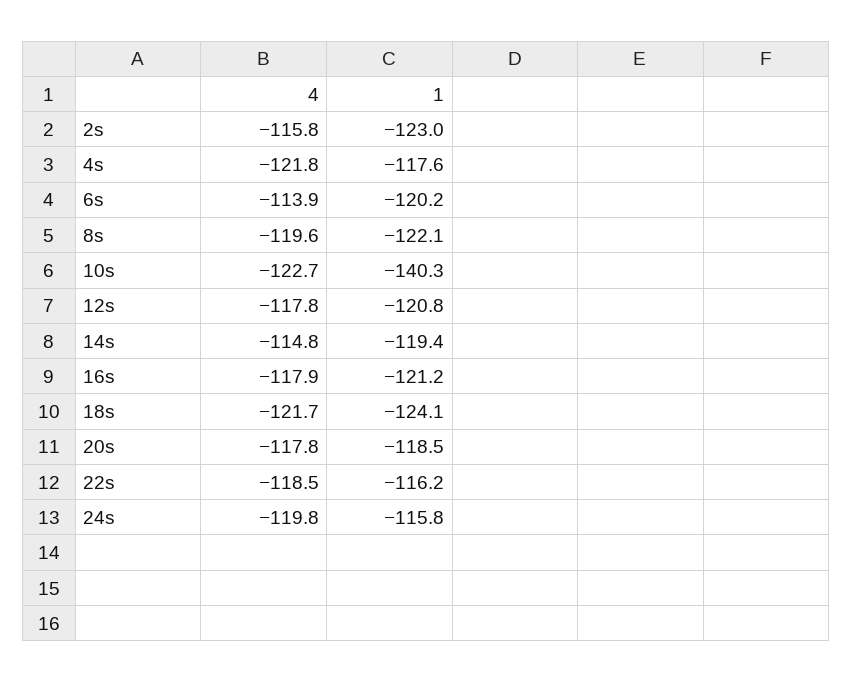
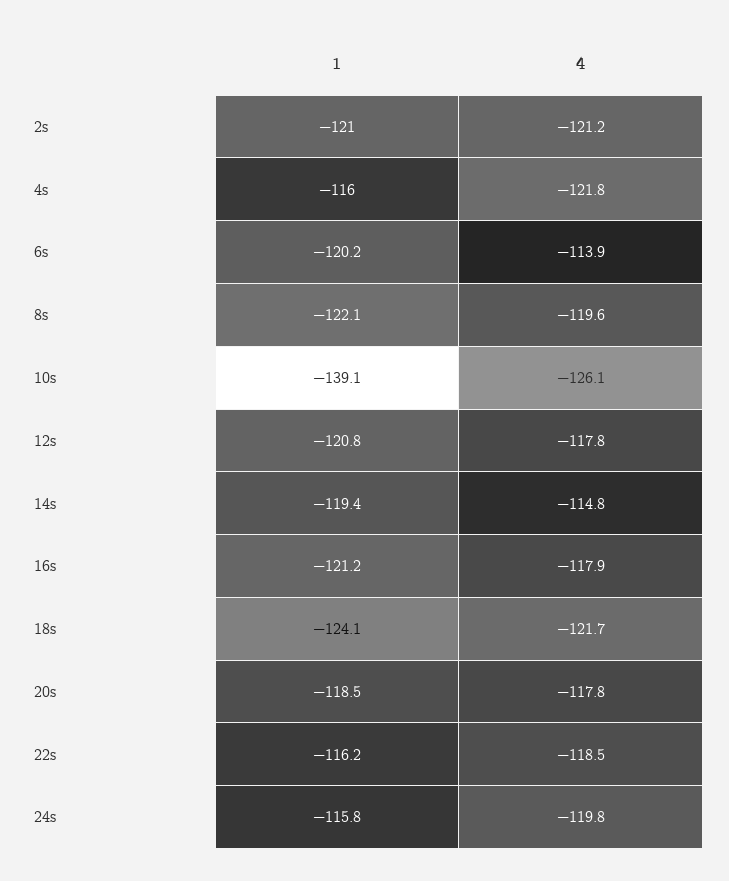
4, 2s: -115.8 -> -121.2
1, 2s: -123 -> -121
1, 4s: -117.6 -> -116
4, 10s: -122.7 -> -126.1
1, 10s: -140.3 -> -139.1

